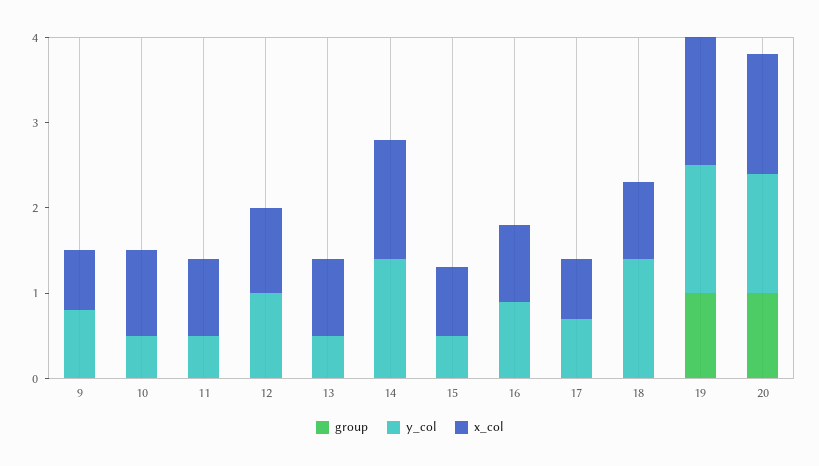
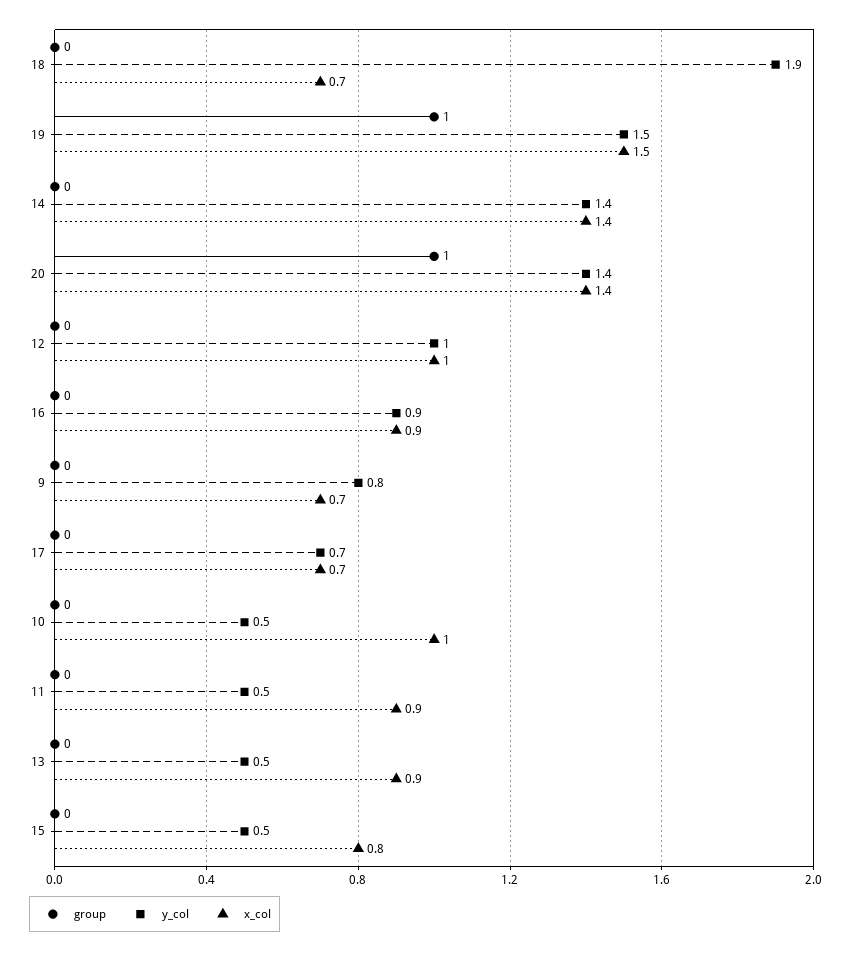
y_col, 18: 1.4 -> 1.9
x_col, 18: 0.9 -> 0.7

